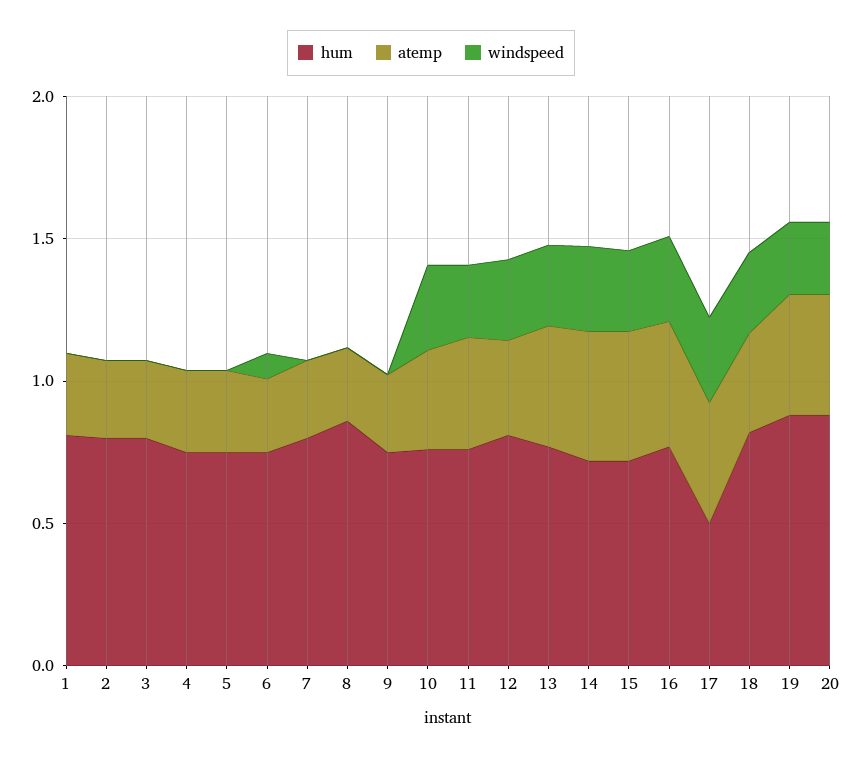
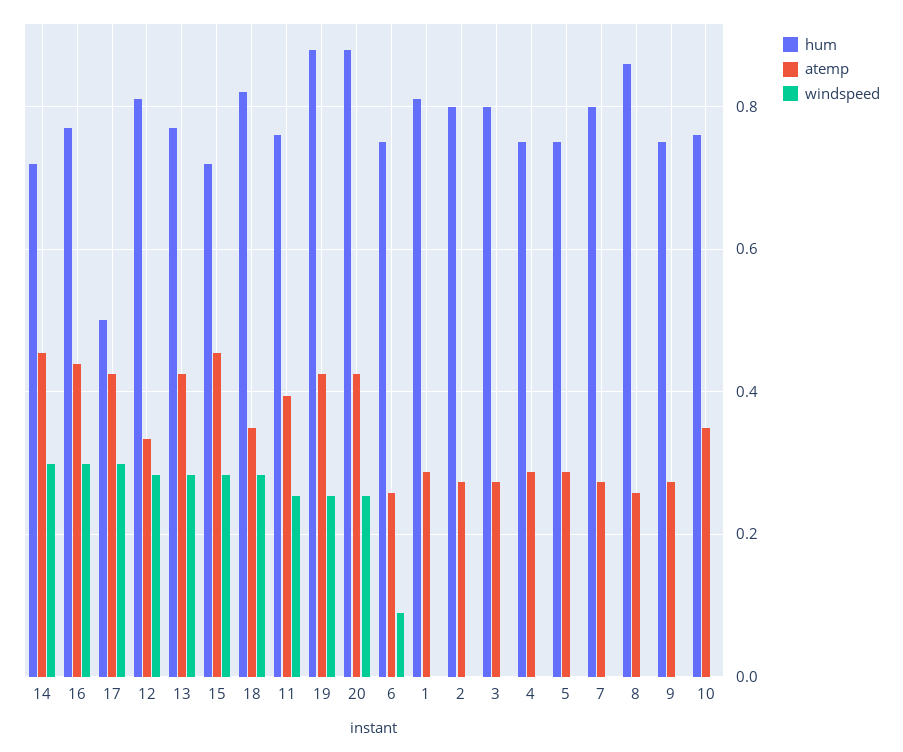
windspeed, 10: 0.3 -> 0

